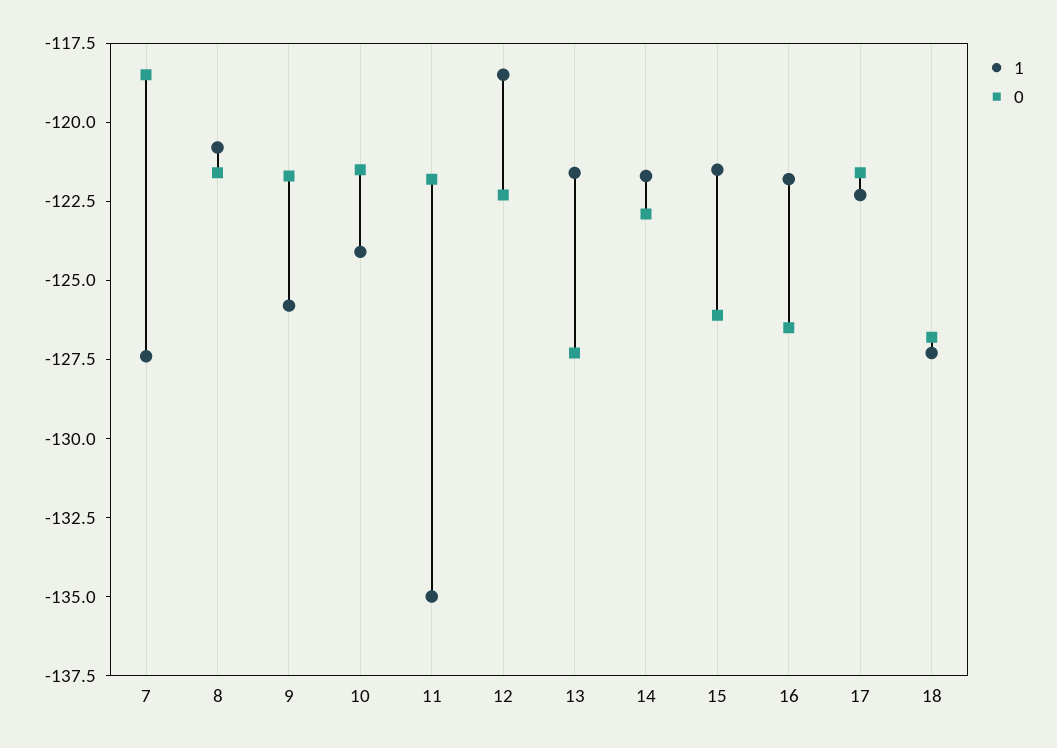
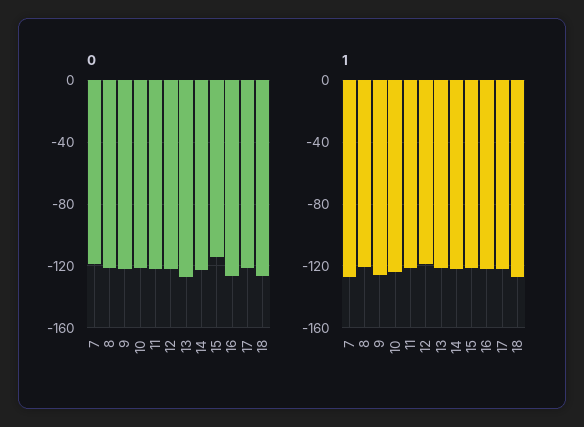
1, 11: -135 -> -120
0, 15: -126 -> -115

